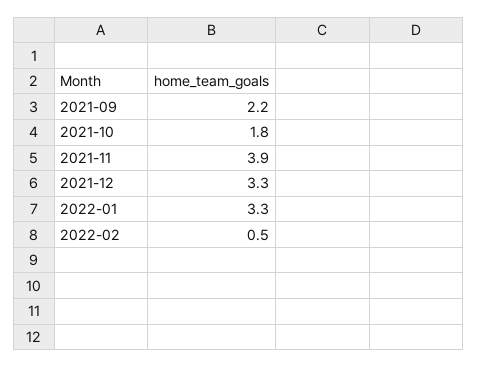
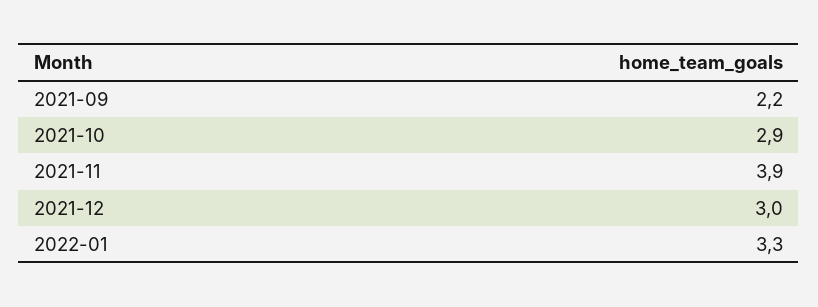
2021-10: 1.8 -> 2.9
2021-12: 3.3 -> 3
2022-02: 0.5 -> none

